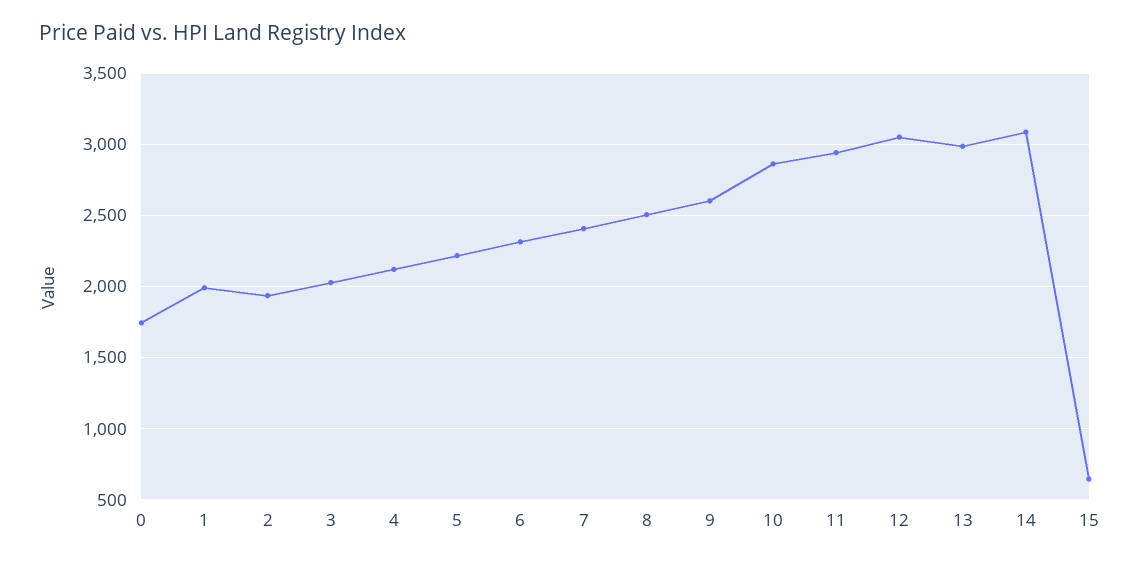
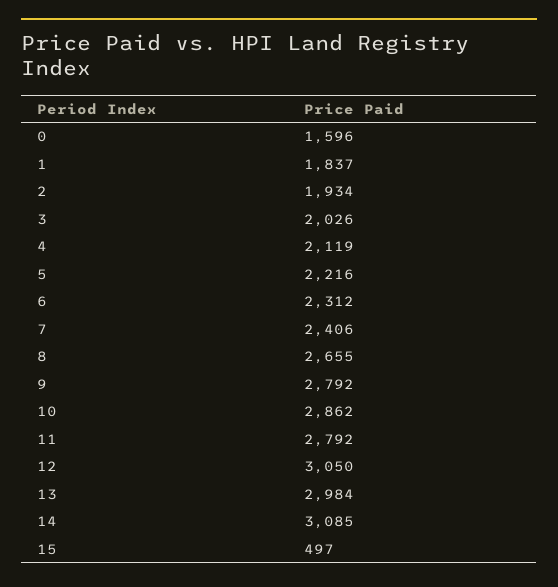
0: 1750 -> 1596
1: 2000 -> 1837
8: 2500 -> 2655
9: 2600 -> 2792
11: 2950 -> 2792
15: 650 -> 497

